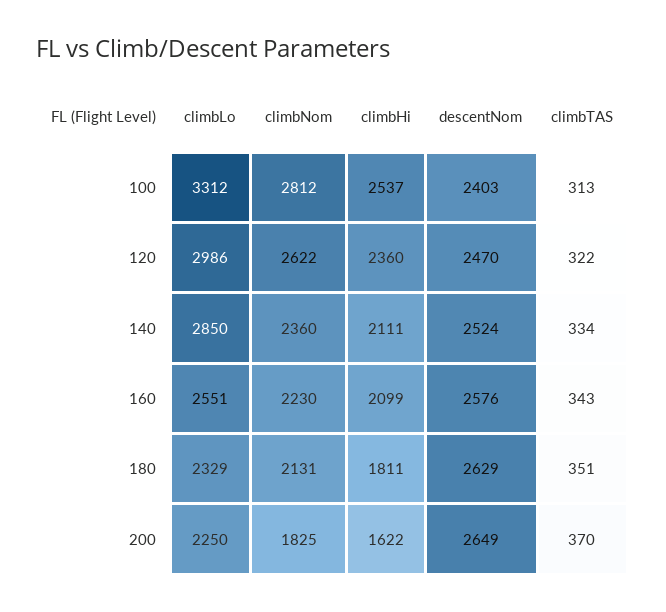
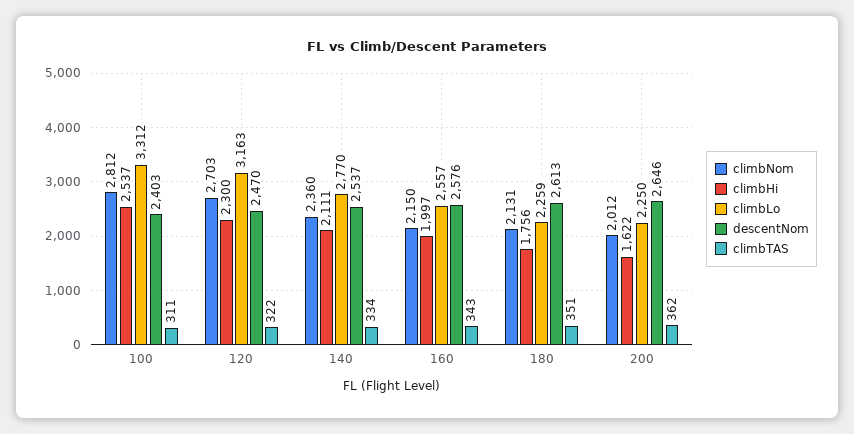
climbTAS, 100: 313 -> 311
climbLo, 120: 2986 -> 3163
climbNom, 120: 2622 -> 2703
climbHi, 120: 2360 -> 2300
climbLo, 140: 2850 -> 2770
descentNom, 140: 2524 -> 2537
climbLo, 160: 2551 -> 2557
climbNom, 160: 2230 -> 2150
climbHi, 160: 2099 -> 1997
climbLo, 180: 2329 -> 2259
climbHi, 180: 1811 -> 1756
descentNom, 180: 2629 -> 2613
climbNom, 200: 1825 -> 2012
descentNom, 200: 2649 -> 2646
climbTAS, 200: 370 -> 362

